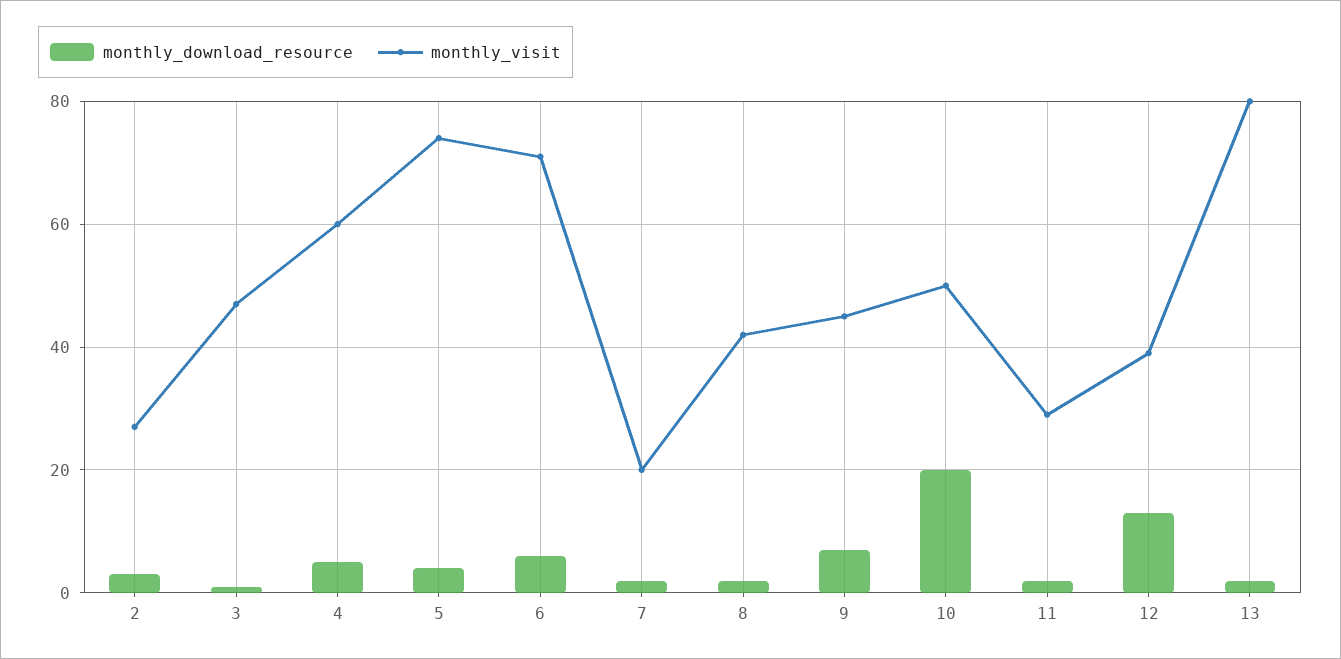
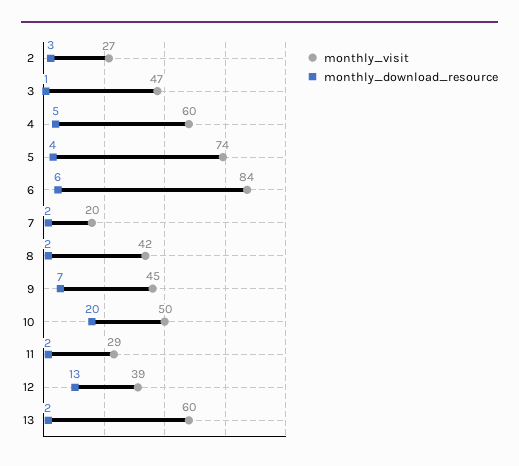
monthly_visit, 6: 70 -> 84
monthly_visit, 13: 80 -> 60

